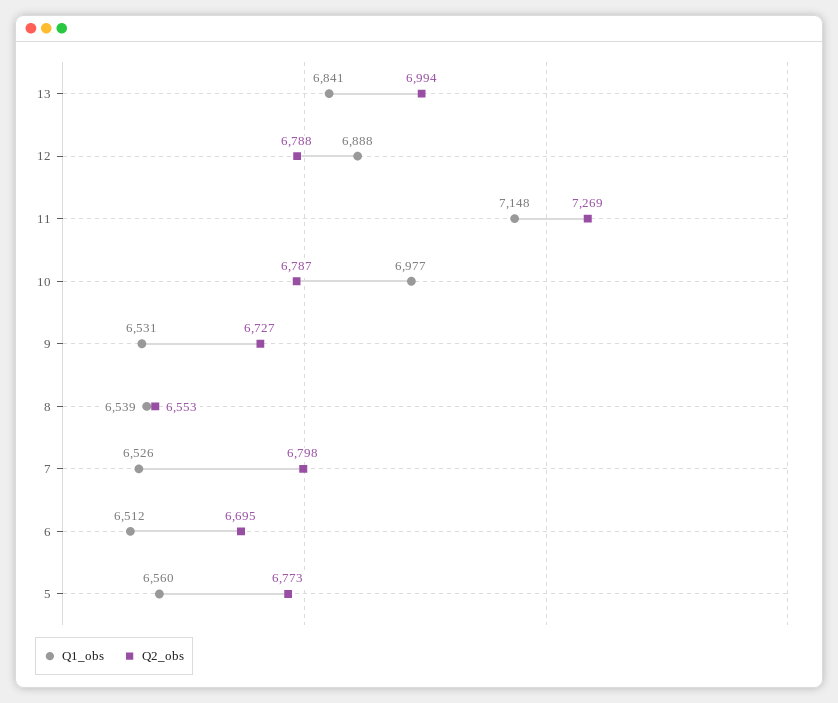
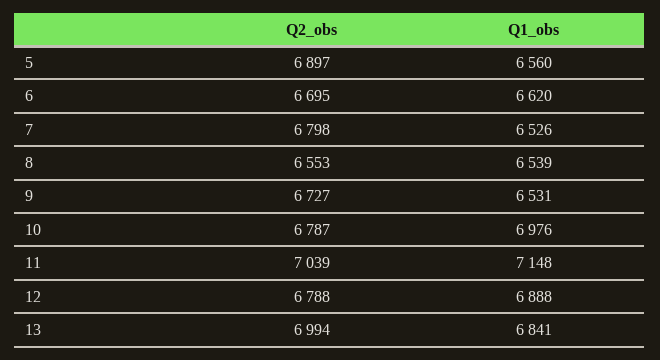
Q2_obs, 11: 7269 -> 7039
Q1_obs, 10: 6977 -> 6976
Q1_obs, 6: 6512 -> 6620
Q2_obs, 5: 6773 -> 6897

